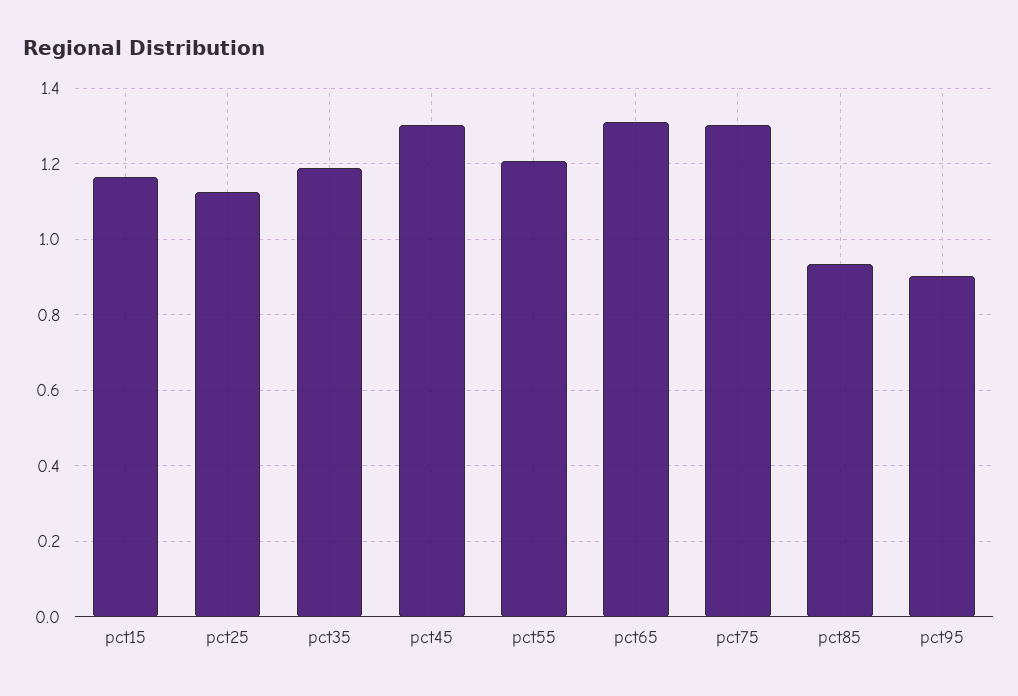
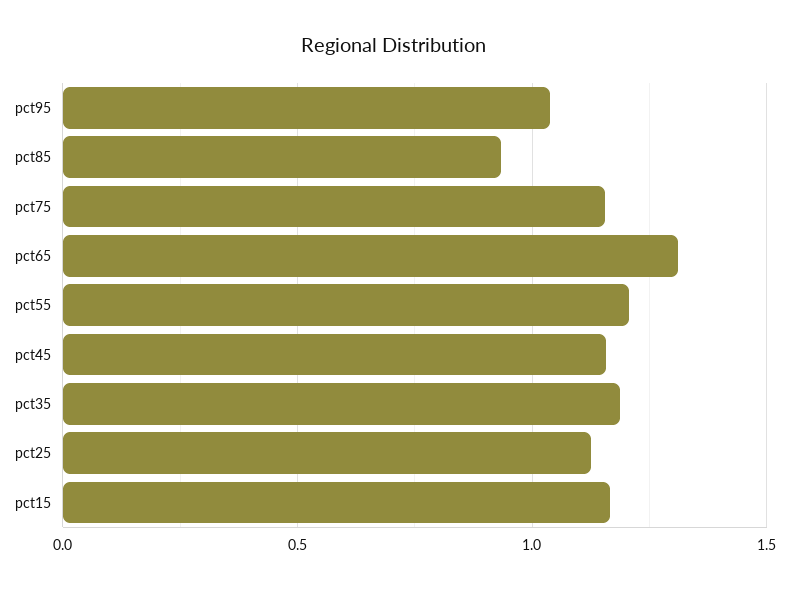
pct45: 1.3 -> 1.15
pct75: 1.3 -> 1.15
pct95: 0.9 -> 1.05

